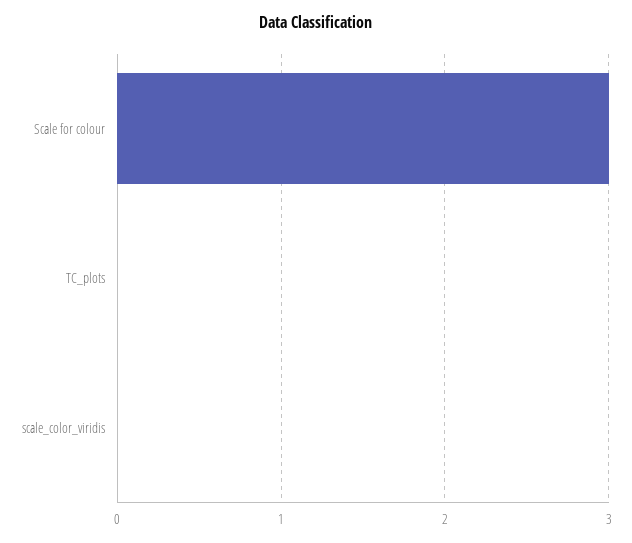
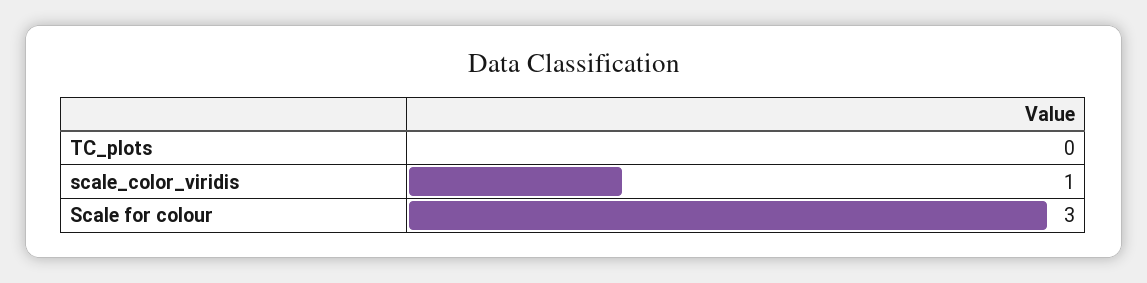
scale_color_viridis: 0 -> 1

